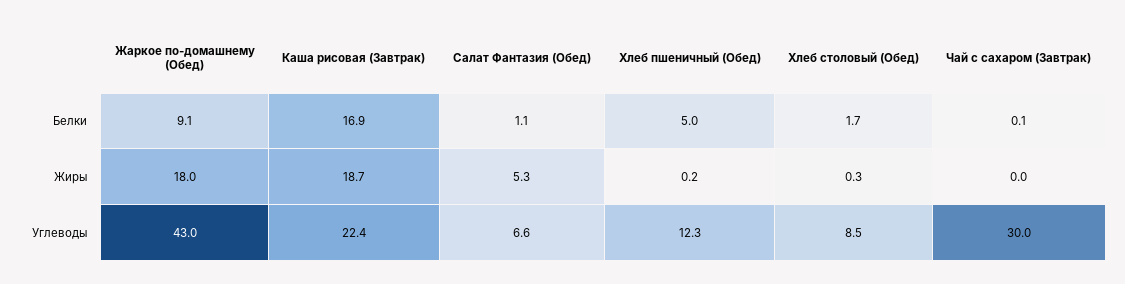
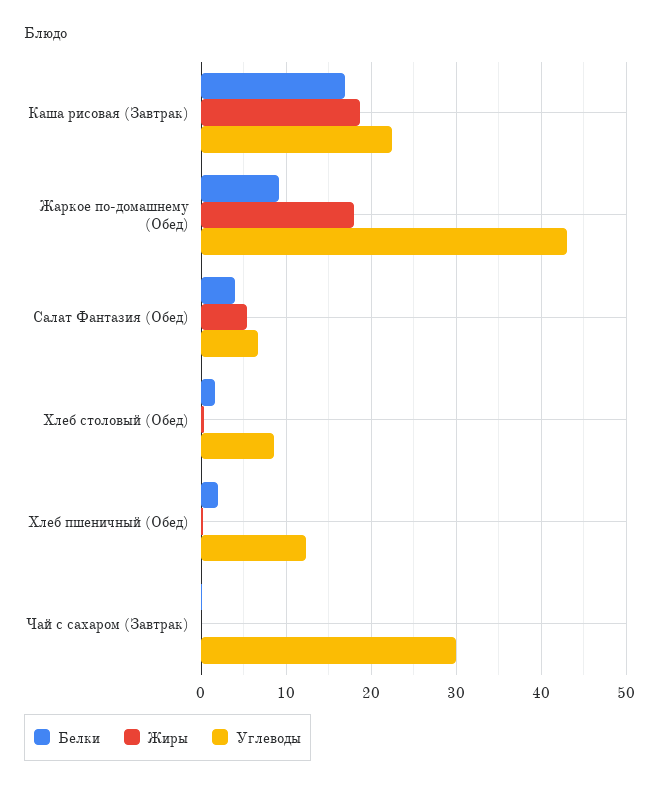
Белки, Салат Фантазия (Обед): 1.1 -> 4
Белки, Хлеб пшеничный (Обед): 5 -> 2

